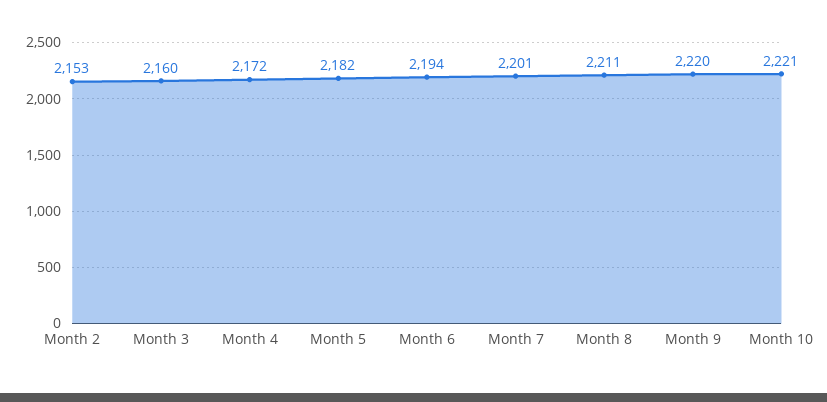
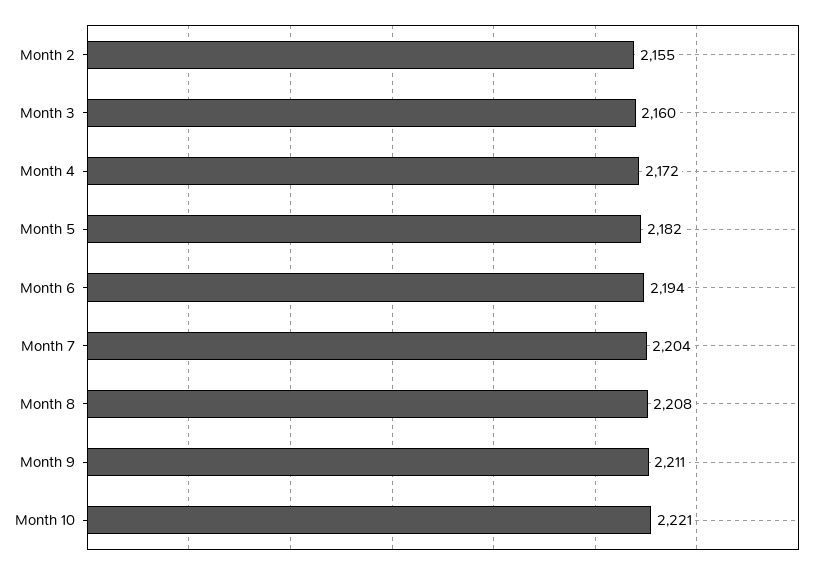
Month 2: 2153 -> 2155
Month 7: 2201 -> 2204
Month 8: 2211 -> 2208
Month 9: 2220 -> 2211

